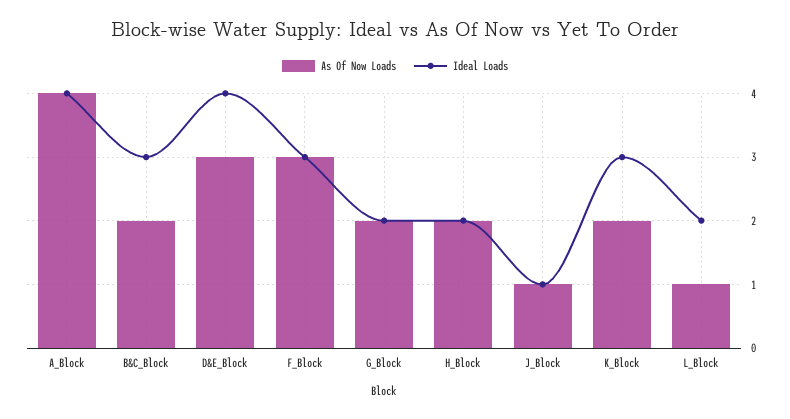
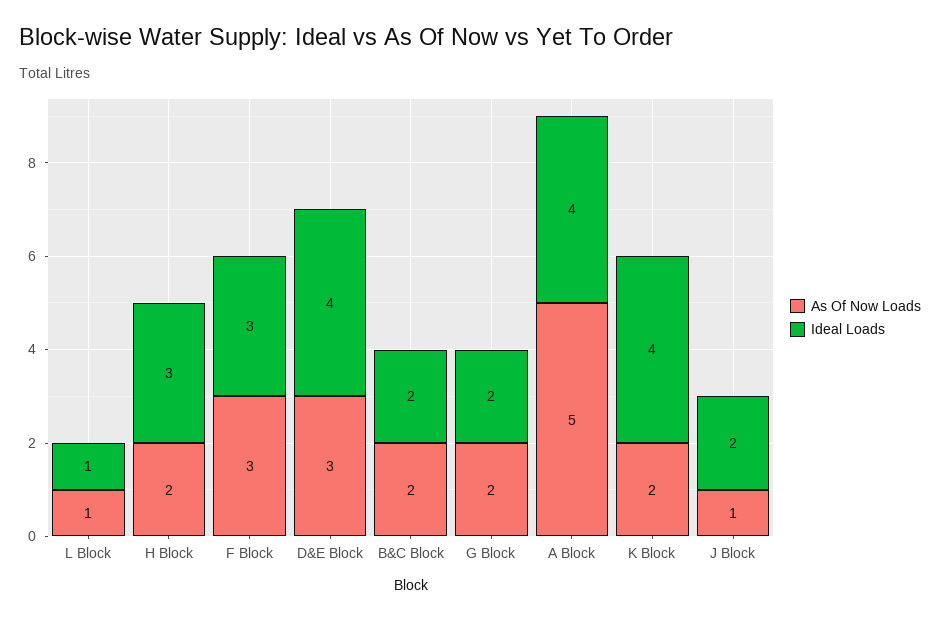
As Of Now Loads, A_Block: 4 -> 5
Ideal Loads, B&C_Block: 3 -> 2
Ideal Loads, H_Block: 2 -> 3
Ideal Loads, J_Block: 1 -> 2
Ideal Loads, K_Block: 3 -> 4
Ideal Loads, L_Block: 2 -> 1

